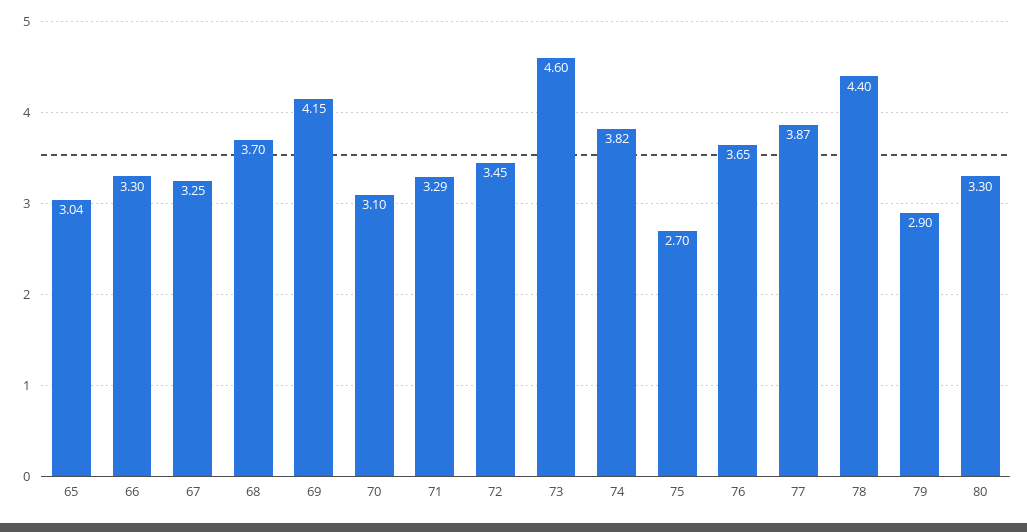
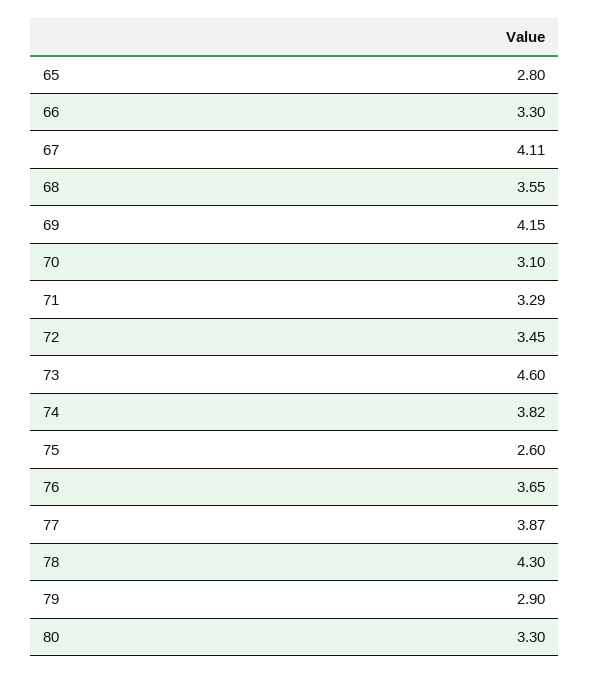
65: 3.04 -> 2.8
67: 3.25 -> 4.11
68: 3.7 -> 3.55
75: 2.7 -> 2.6
78: 4.4 -> 4.3

